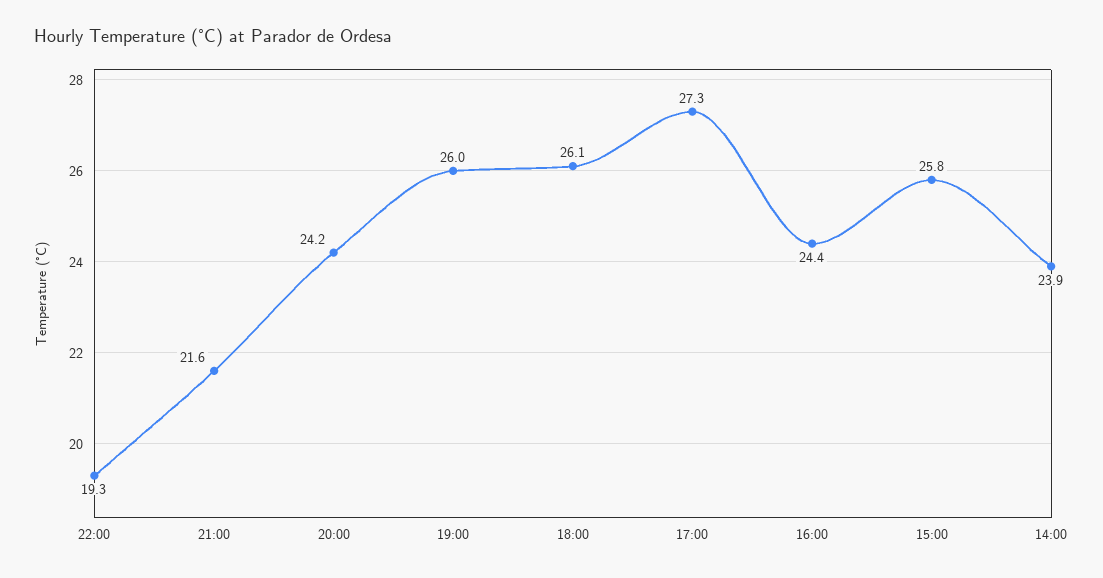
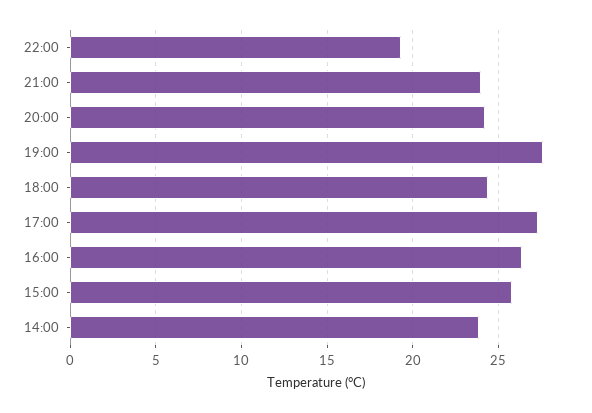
21:00: 21.6 -> 24
19:00: 26 -> 27.5
18:00: 26.1 -> 24.5
16:00: 24.4 -> 26.5

